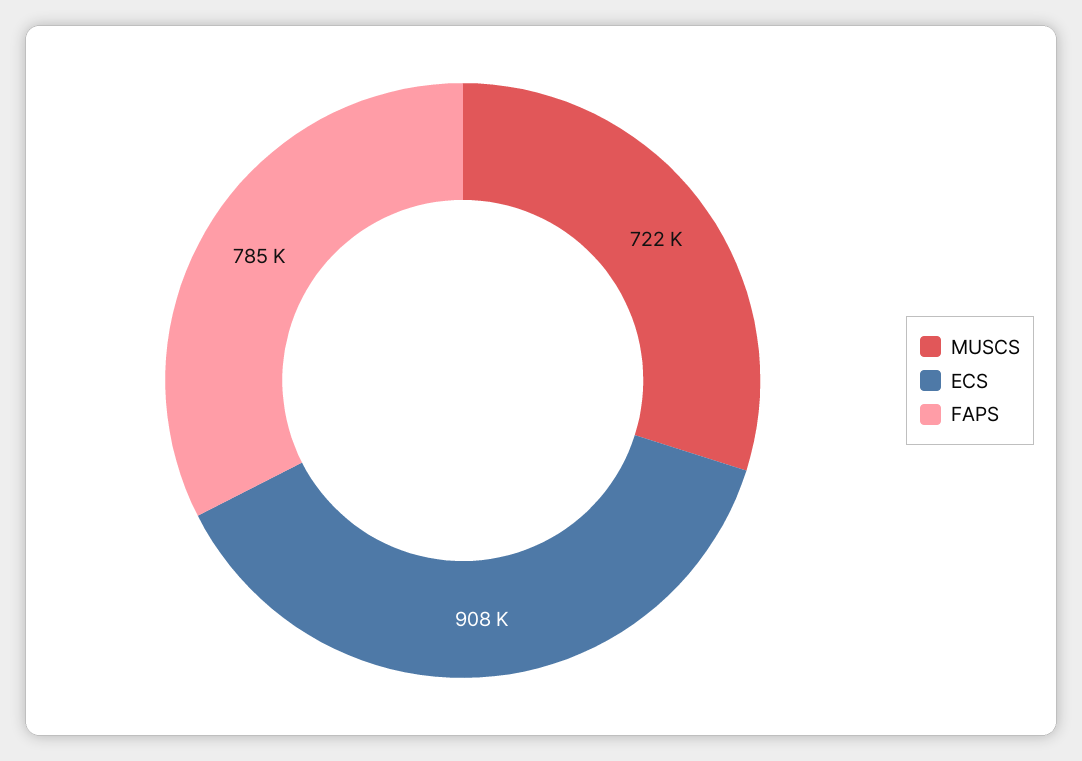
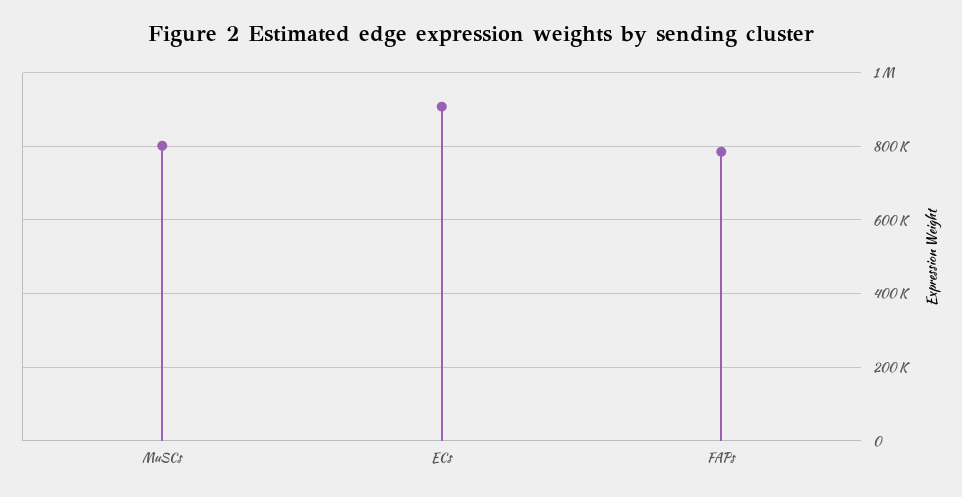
MUSCS: 722000 -> 800000

